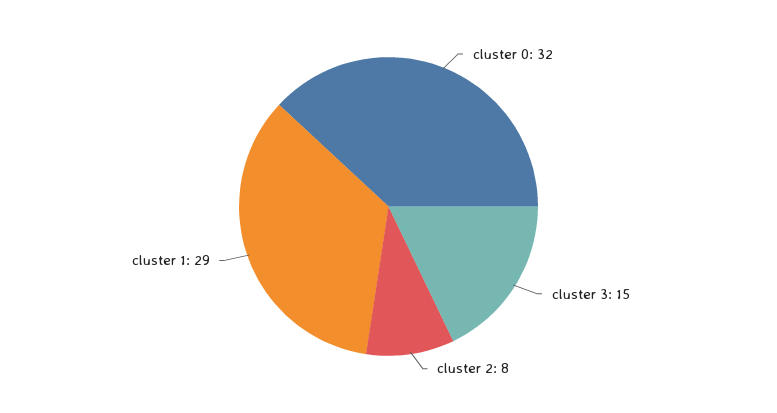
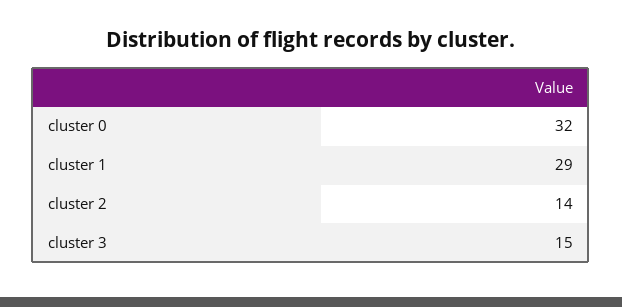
cluster 2: 8 -> 14

